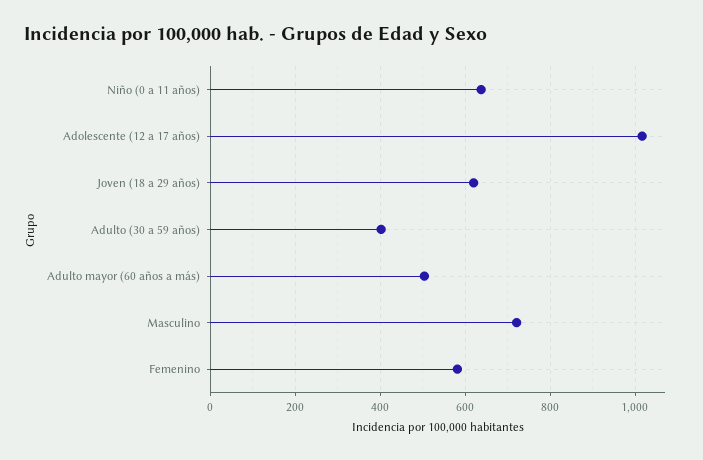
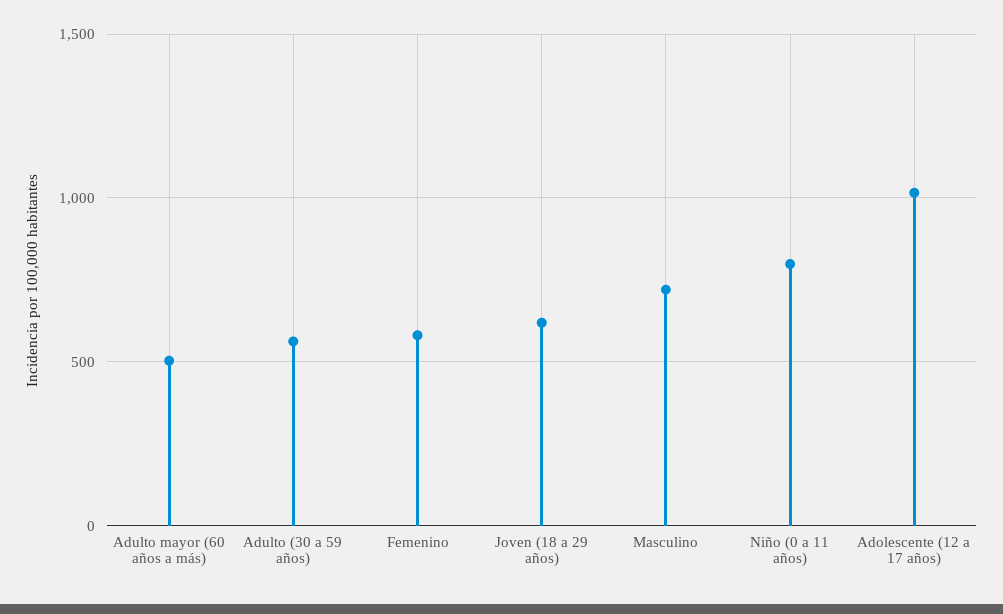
Niño (0 a 11 años): 640 -> 800
Adulto (30 a 59 años): 400 -> 550

